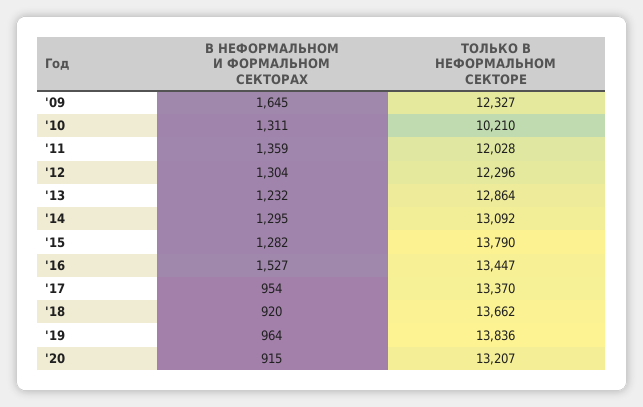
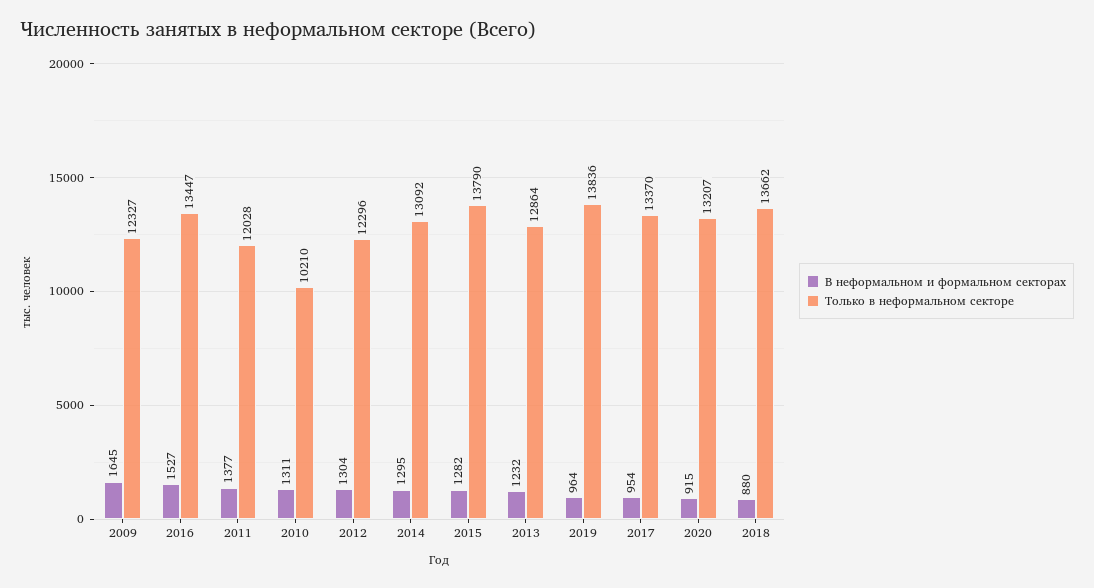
В НЕФОРМАЛЬНОМ И ФОРМАЛЬНОМ СЕКТОРАХ, '11: 1359 -> 1377
В НЕФОРМАЛЬНОМ И ФОРМАЛЬНОМ СЕКТОРАХ, '18: 920 -> 880

